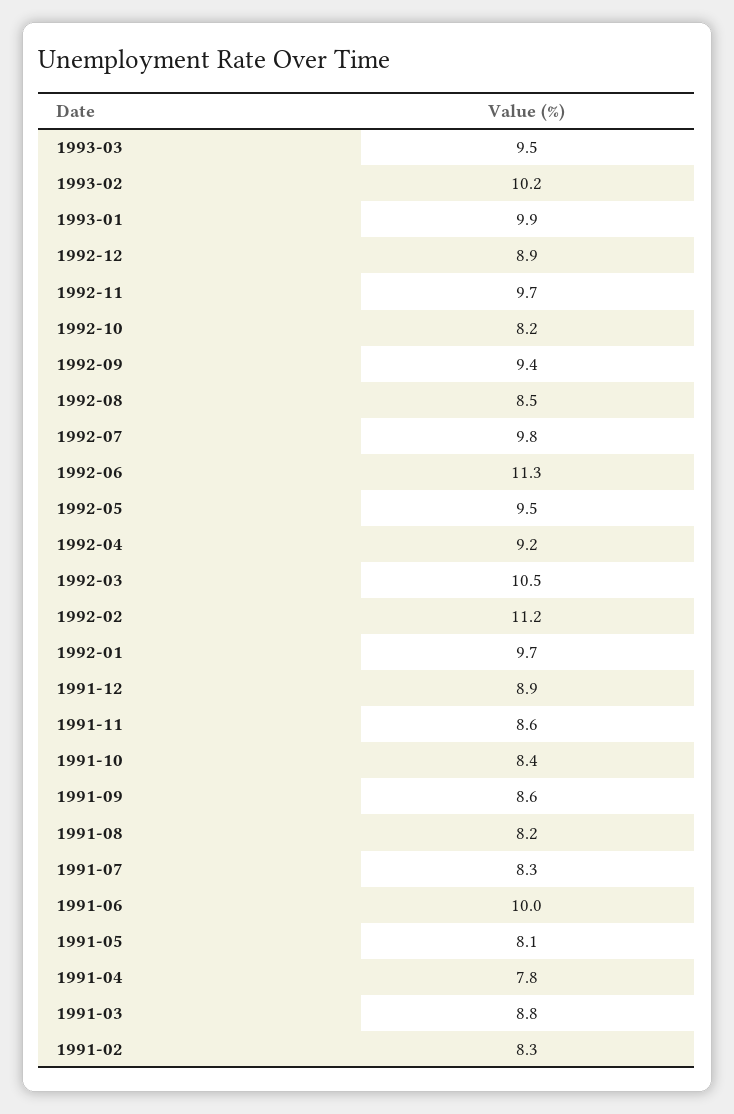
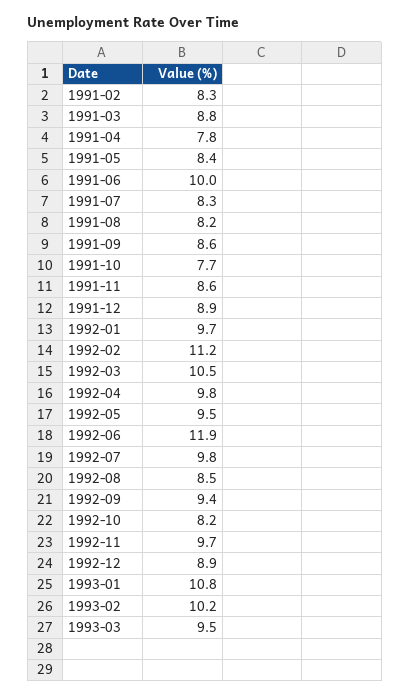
1993-01: 9.9 -> 10.8
1992-06: 11.3 -> 11.9
1992-04: 9.2 -> 9.8
1991-10: 8.4 -> 7.7
1991-05: 8.1 -> 8.4

